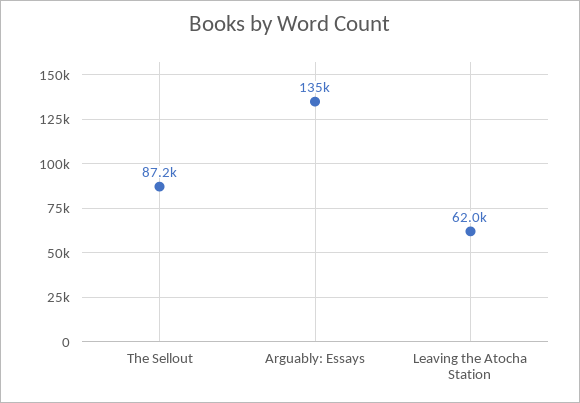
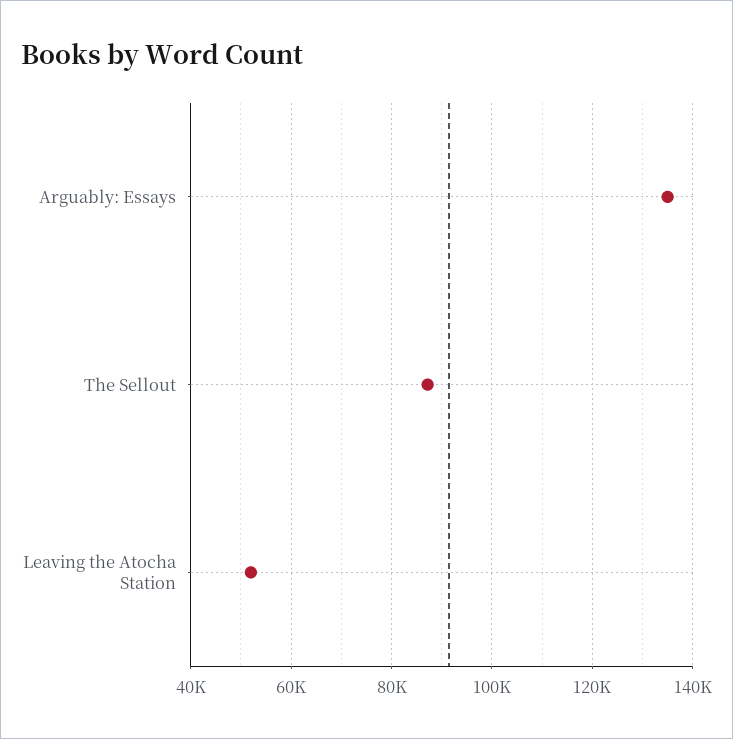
Leaving the Atocha Station: 62000 -> 52000

